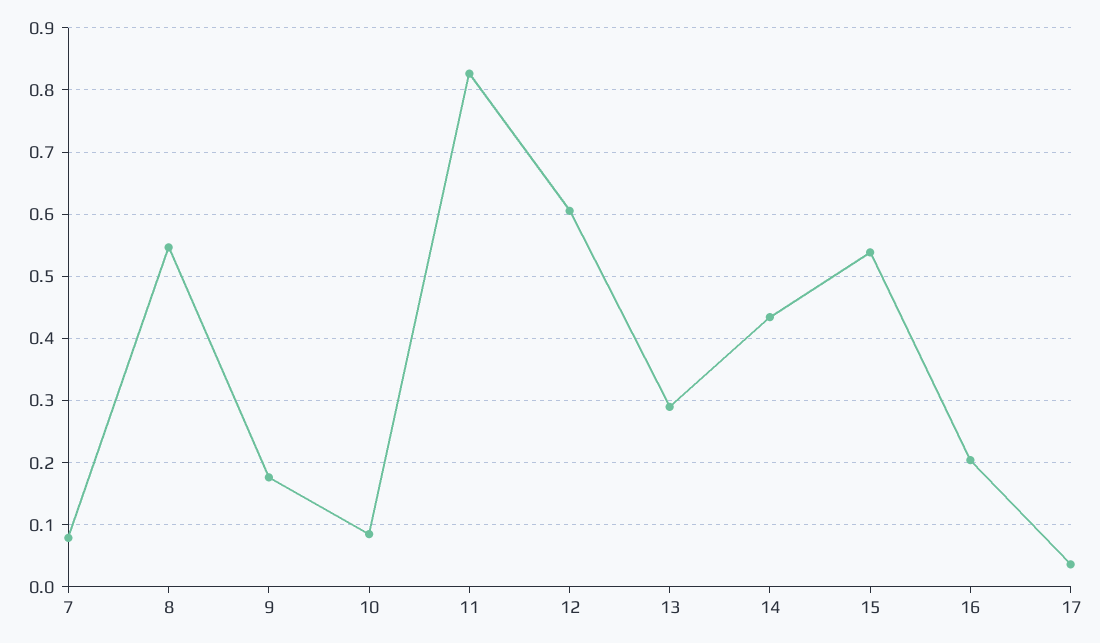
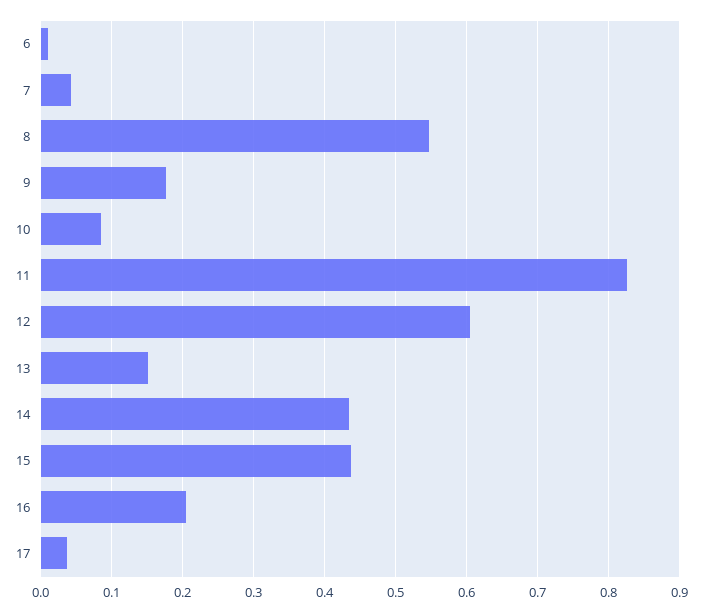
7: 0.08 -> 0.04
13: 0.29 -> 0.15
15: 0.54 -> 0.44
6: none -> 0.01

